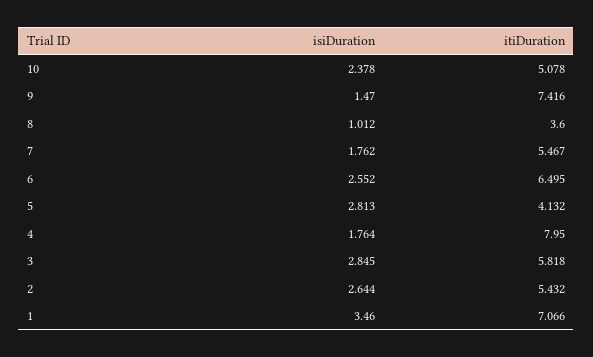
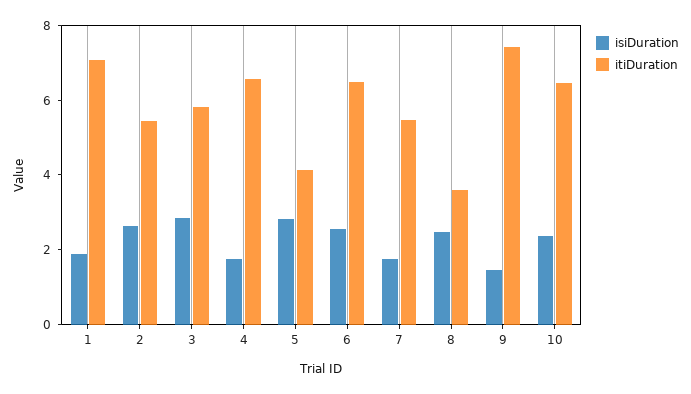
itiDuration, 10: 5.078 -> 6.5
isiDuration, 8: 1.012 -> 2.5
itiDuration, 4: 7.95 -> 6.5
isiDuration, 1: 3.46 -> 2

